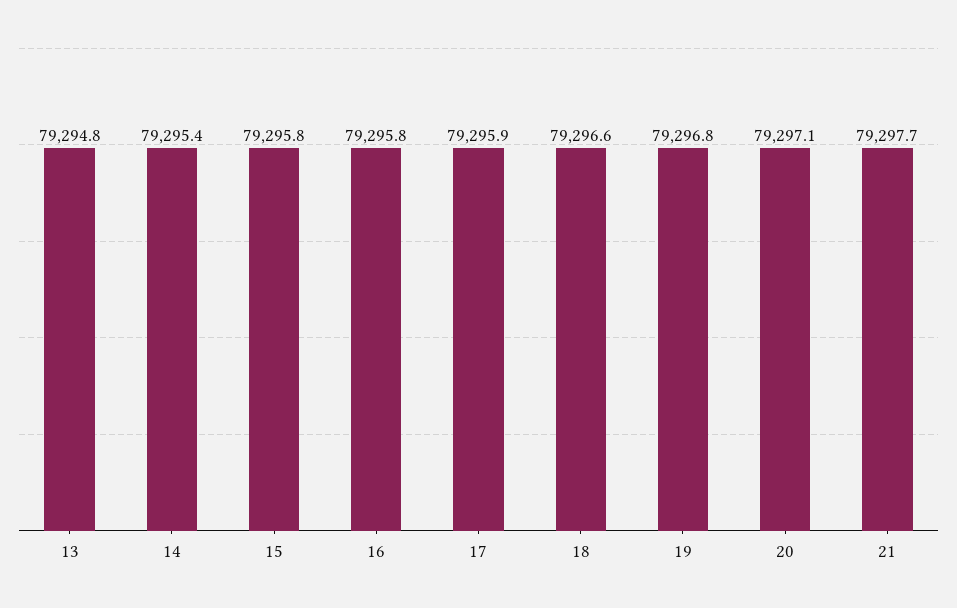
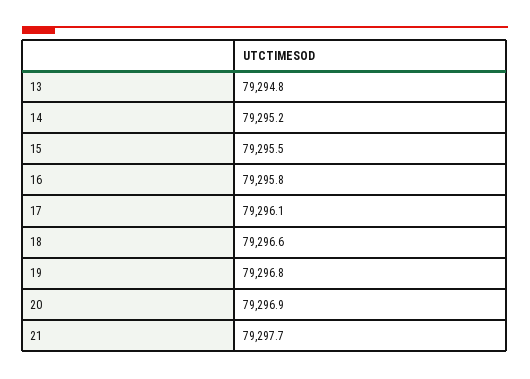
14: 79295.4 -> 79295.2
15: 79295.8 -> 79295.5
17: 79295.9 -> 79296.1
20: 79297.1 -> 79296.9

